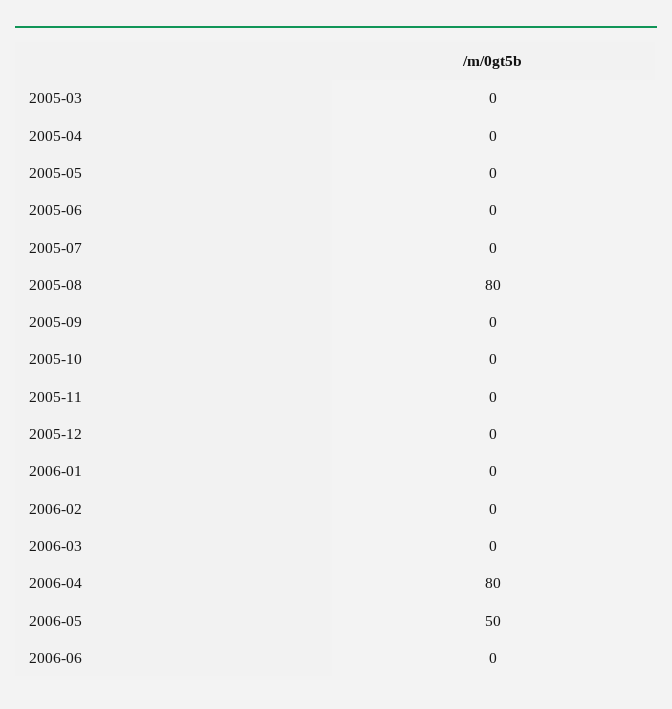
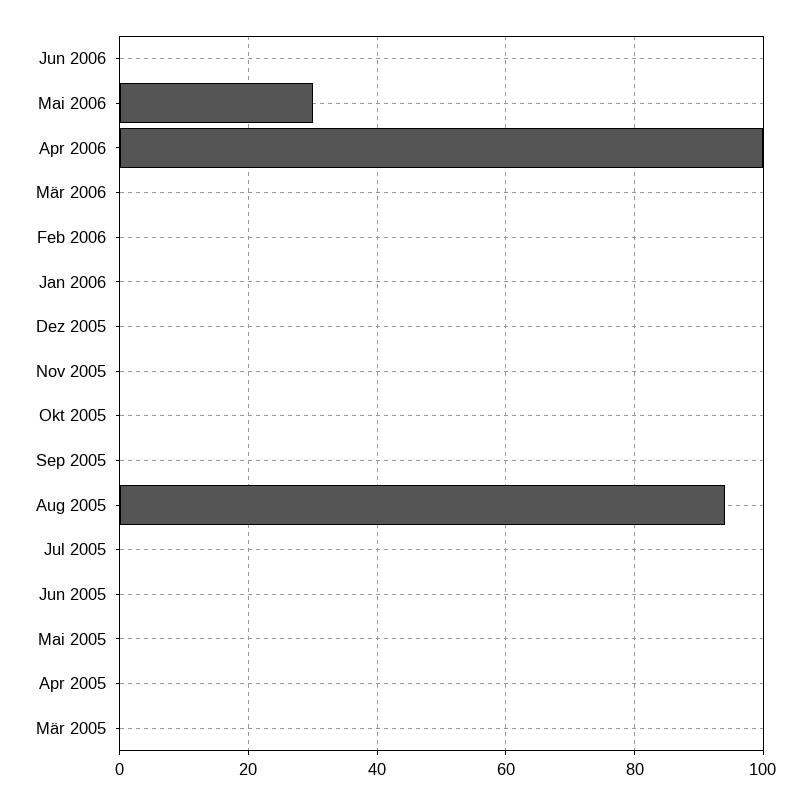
2005-08: 80 -> 95
2006-04: 80 -> 100
2006-05: 50 -> 30

